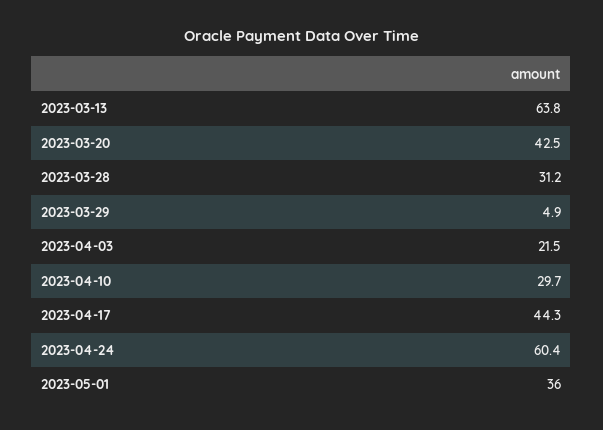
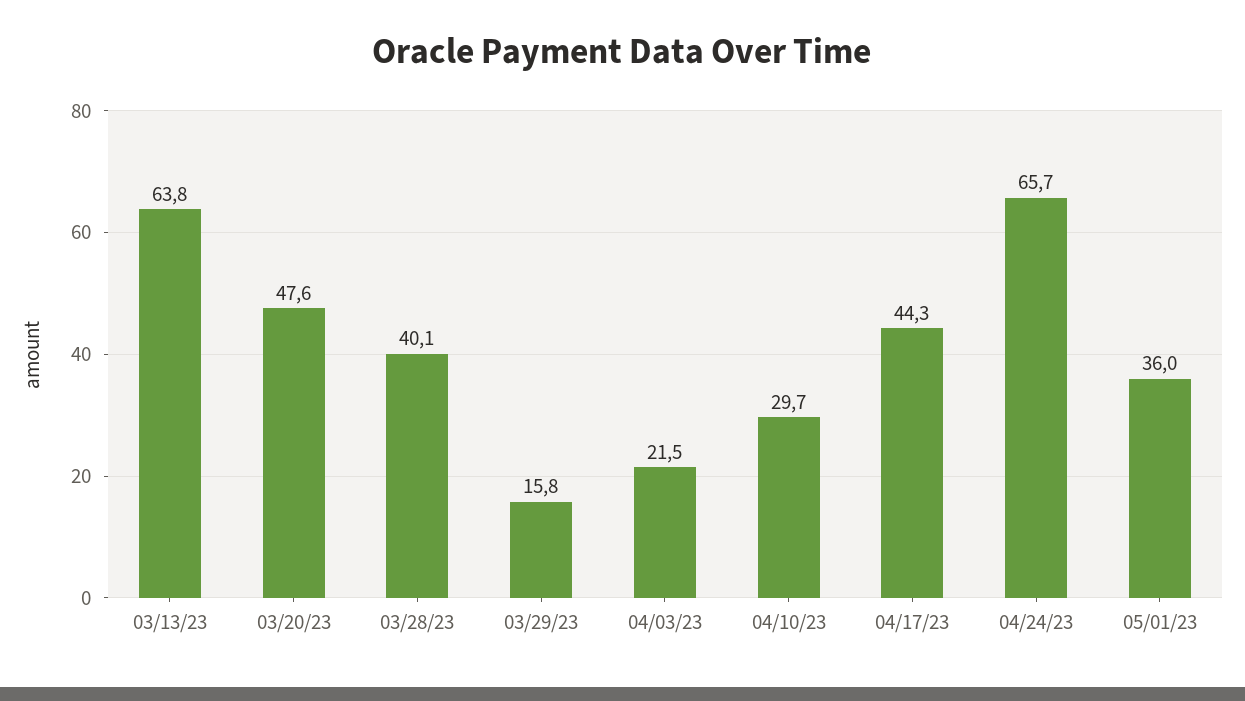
2023-03-20: 42.5 -> 47.6
2023-03-28: 31.2 -> 40.1
2023-03-29: 4.9 -> 15.8
2023-04-24: 60.4 -> 65.7

